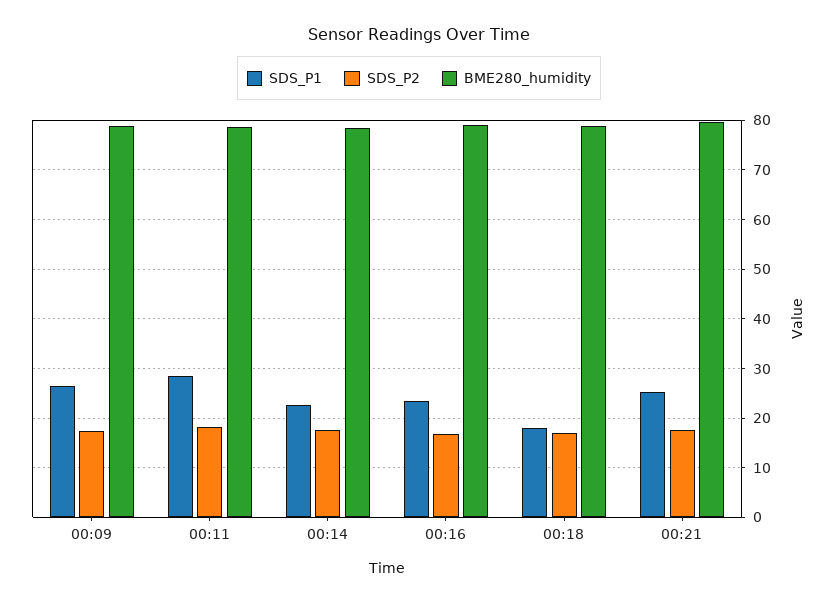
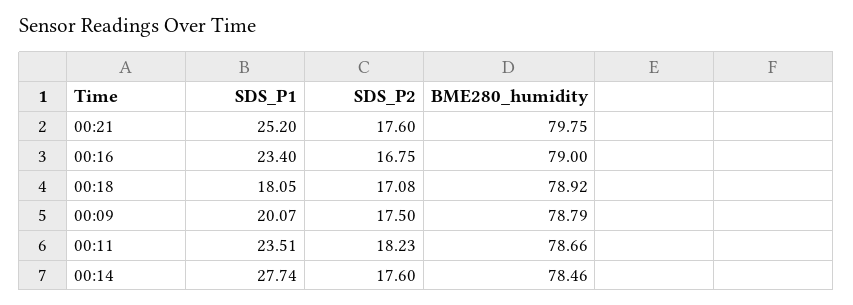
SDS_P1, 00:09: 26 -> 20.07
SDS_P1, 00:11: 28 -> 23.51
SDS_P1, 00:14: 22 -> 27.74

